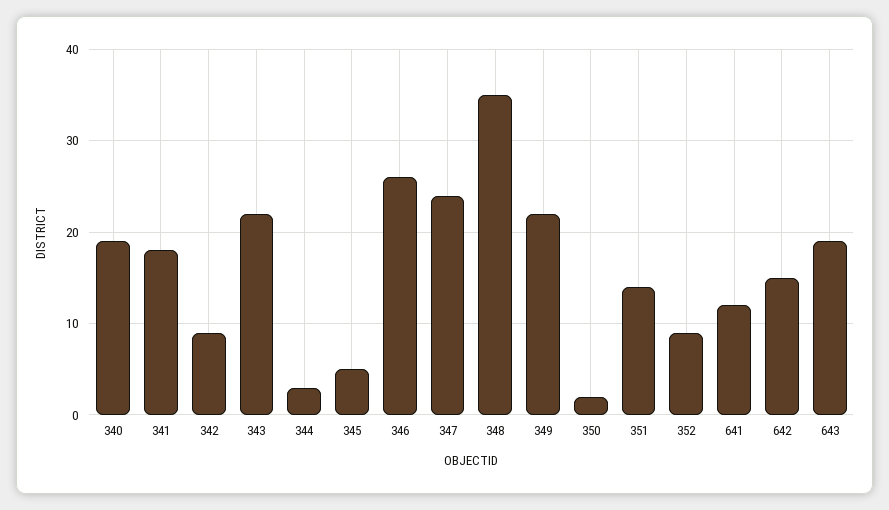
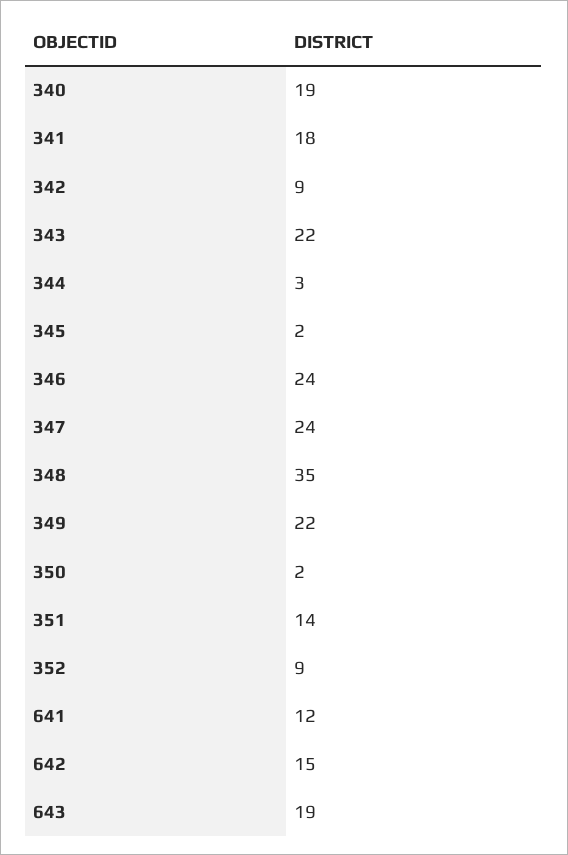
345: 5 -> 2
346: 26 -> 24

